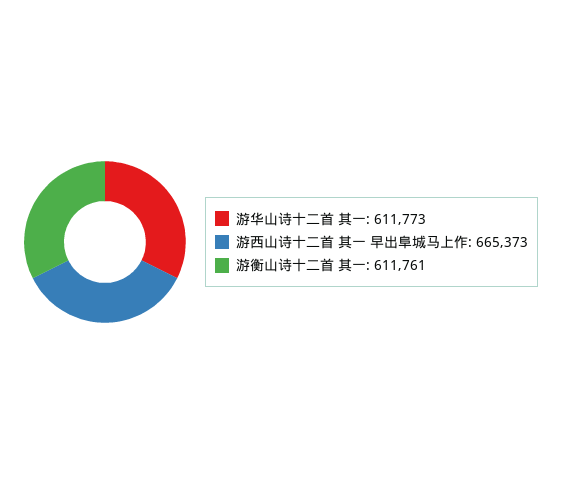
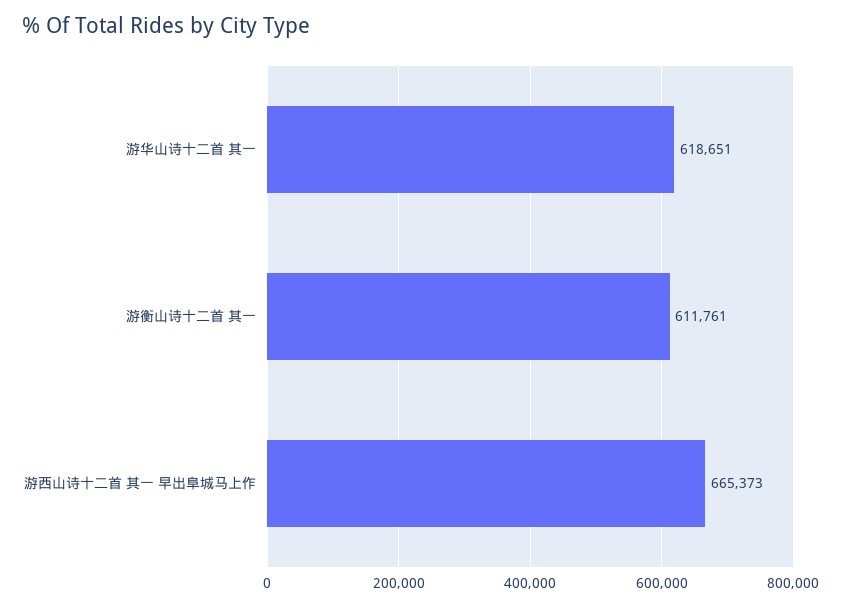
游华山诗十二首 其一: 611773 -> 618651

